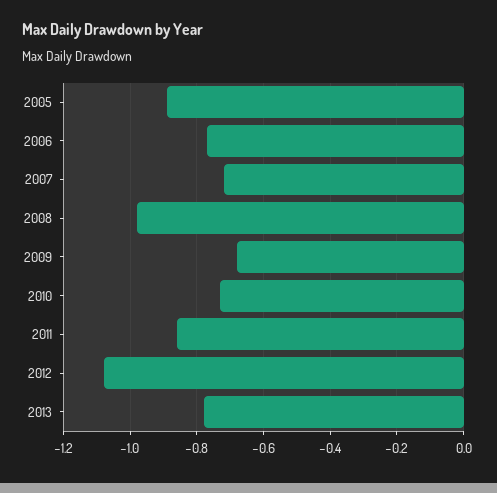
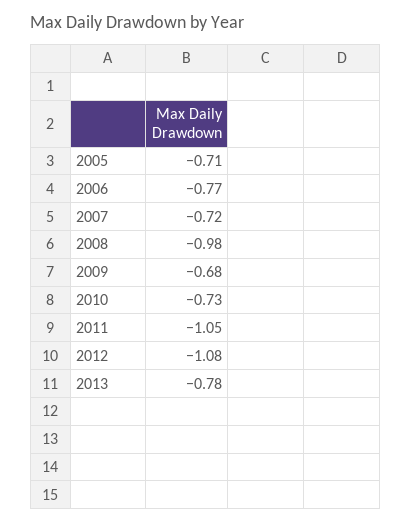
2005: -0.9 -> -0.71
2011: -0.85 -> -1.05

